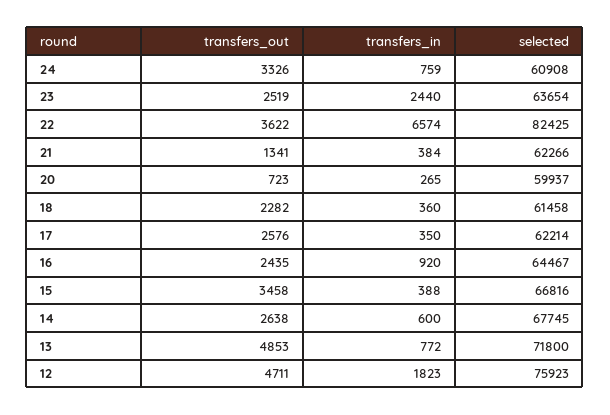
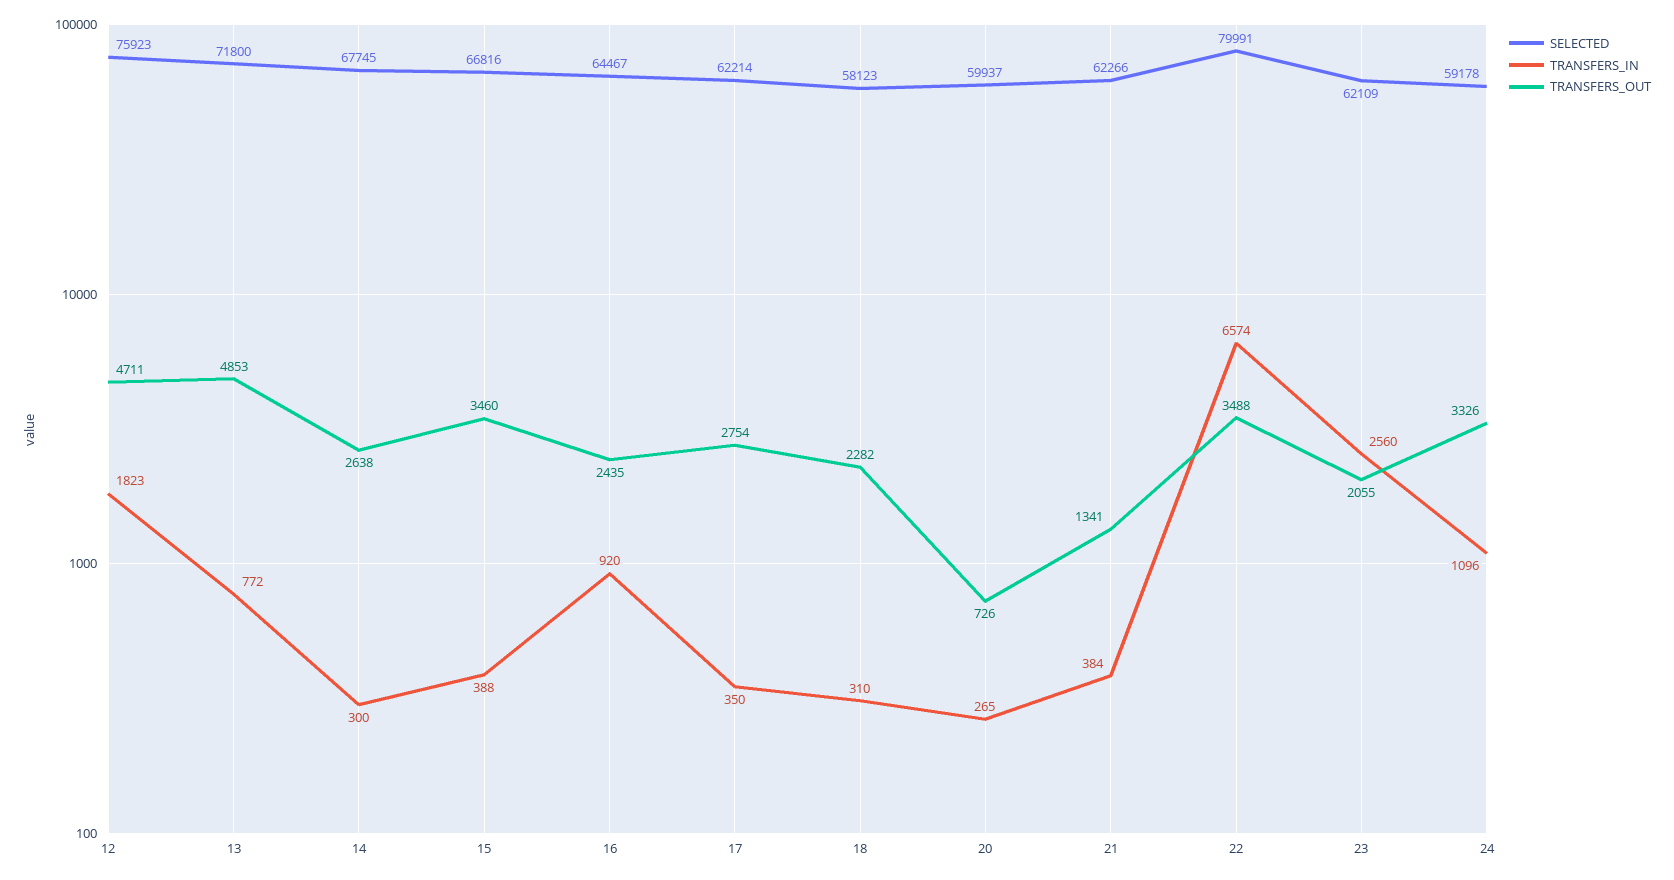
transfers_in, 24: 759 -> 1096
selected, 24: 60908 -> 59178
transfers_out, 23: 2519 -> 2055
transfers_in, 23: 2440 -> 2560
selected, 23: 63654 -> 62109
transfers_out, 22: 3622 -> 3488
selected, 22: 82425 -> 79991
transfers_out, 20: 723 -> 726
transfers_in, 18: 360 -> 310
selected, 18: 61458 -> 58123
transfers_out, 17: 2576 -> 2754
transfers_out, 15: 3458 -> 3460
transfers_in, 14: 600 -> 300

